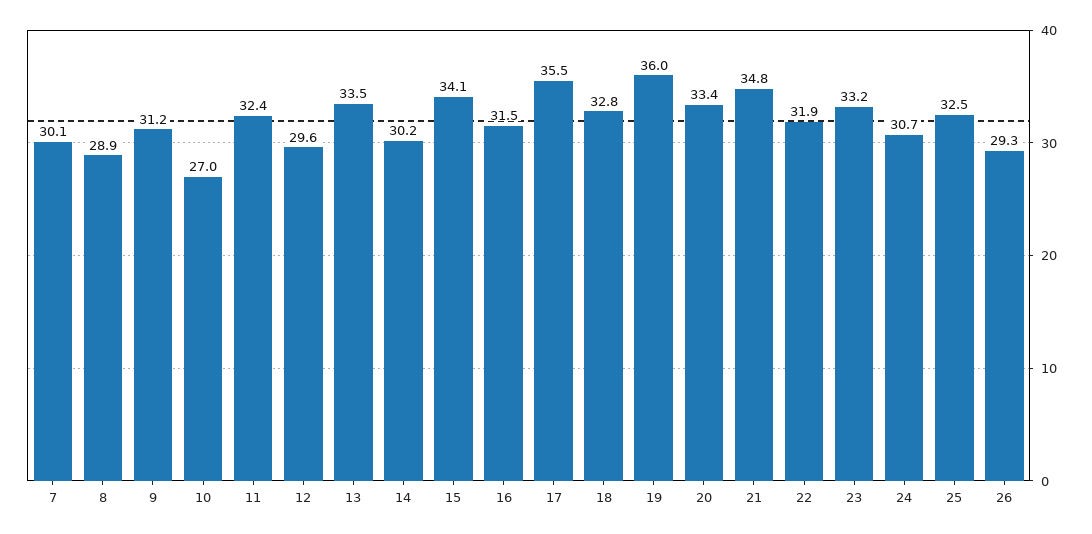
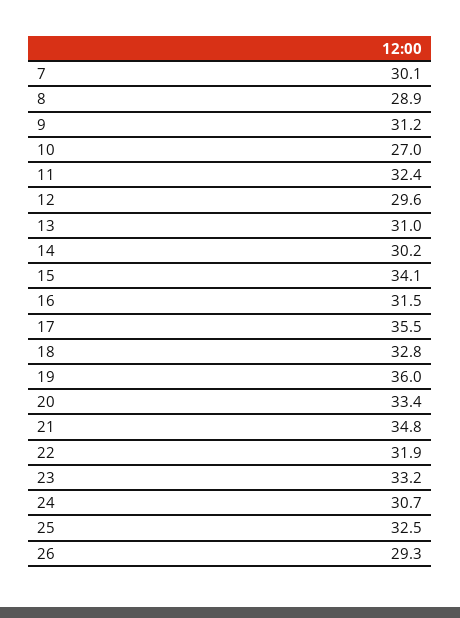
13: 33.5 -> 31

